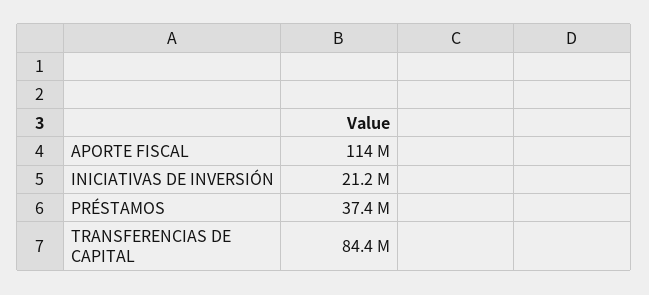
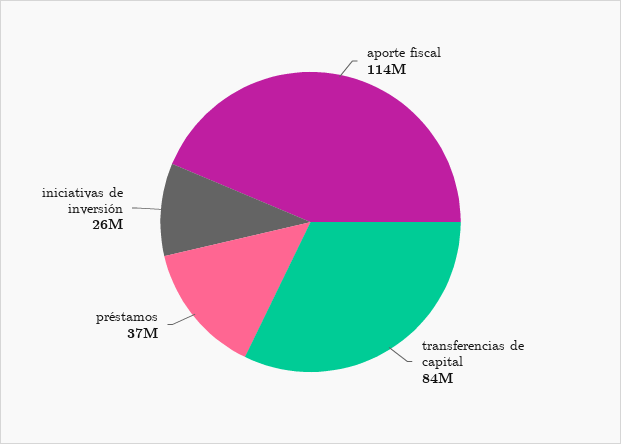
INICIATIVAS DE INVERSIÓN: 21200000 -> 26000000

